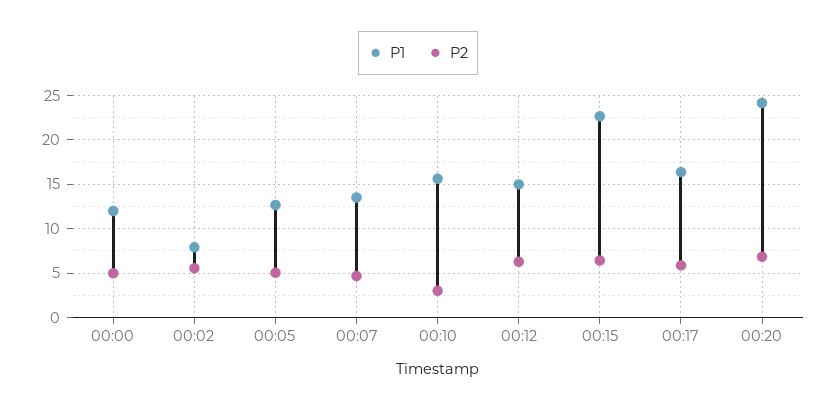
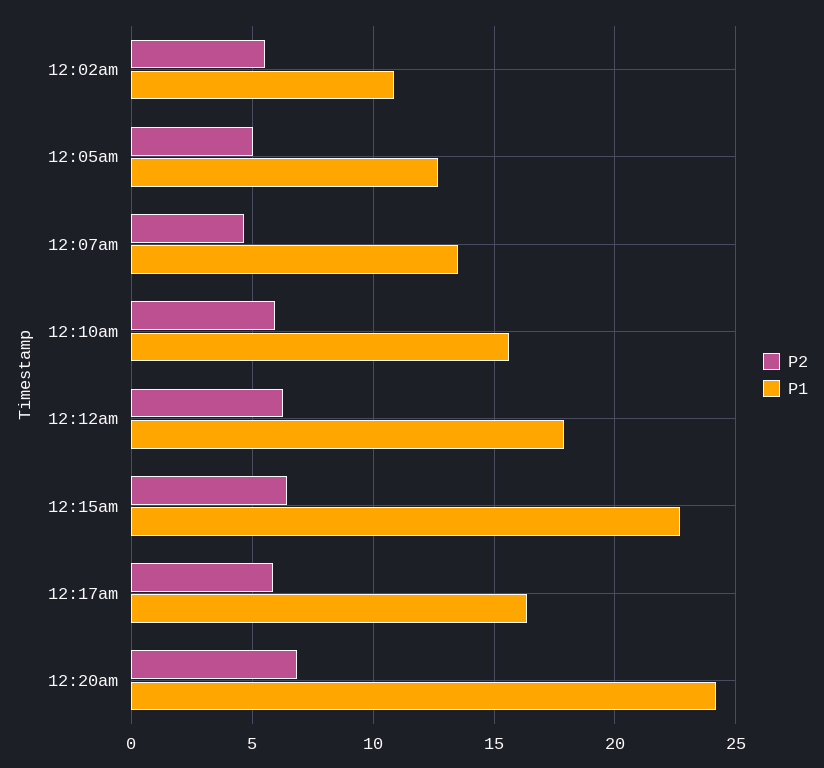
P1, 00:00: 12 -> none
P2, 00:00: 5 -> none
P1, 00:02: 8 -> 11
P2, 00:10: 3 -> 6
P1, 00:12: 15 -> 18

